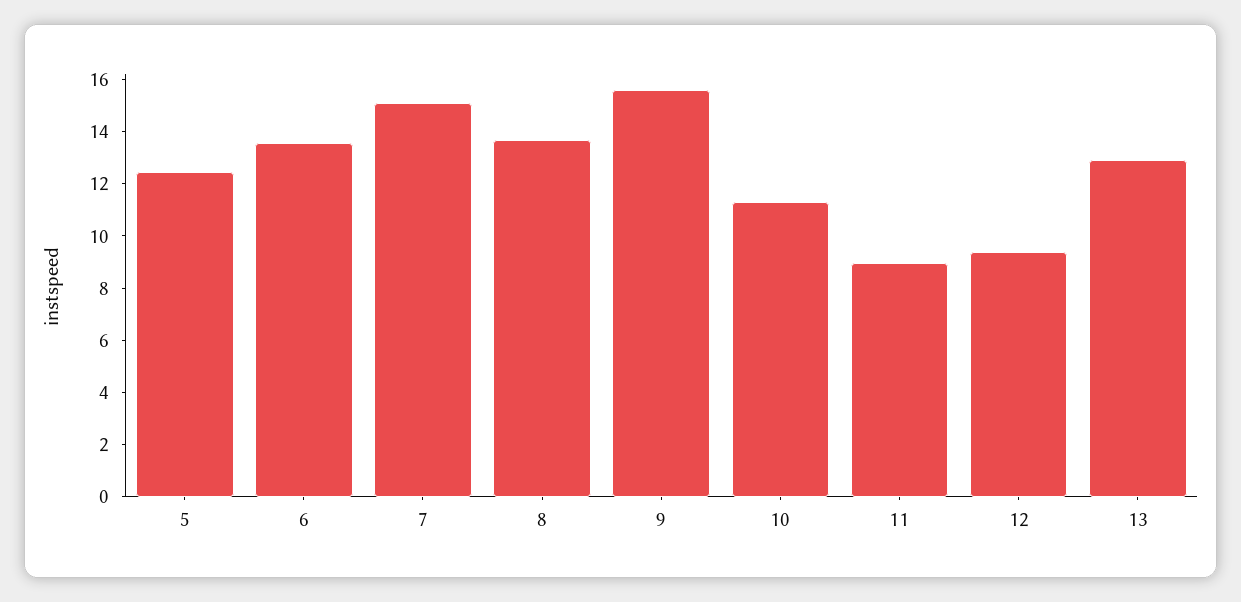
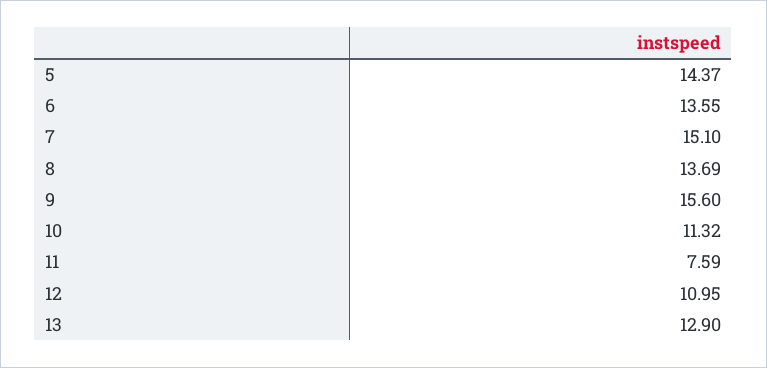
5: 12.5 -> 14.37
11: 9 -> 7.59
12: 9.5 -> 10.95

